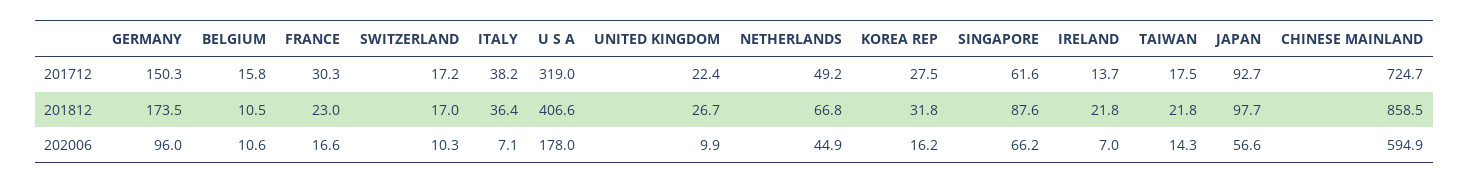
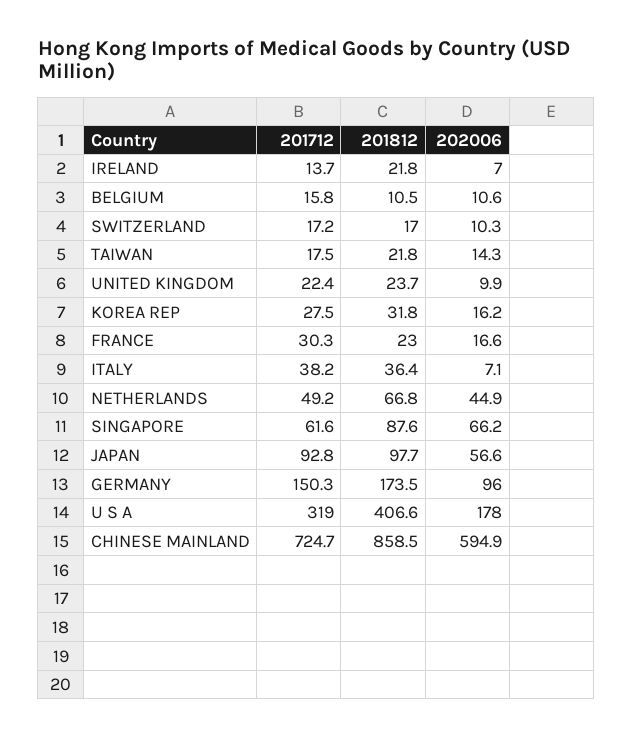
JAPAN, 201712: 92.7 -> 92.8
UNITED KINGDOM, 201812: 26.7 -> 23.7

